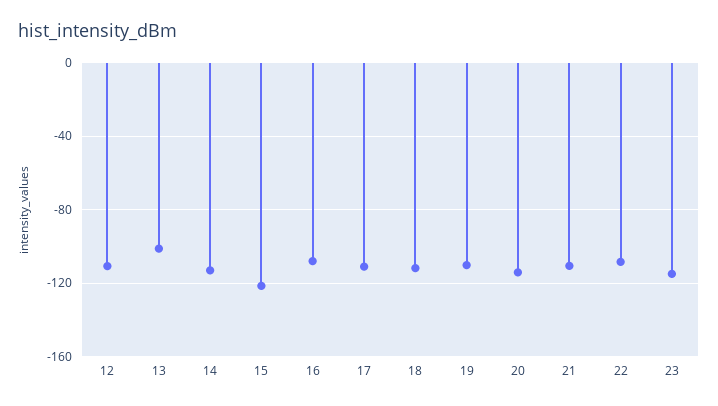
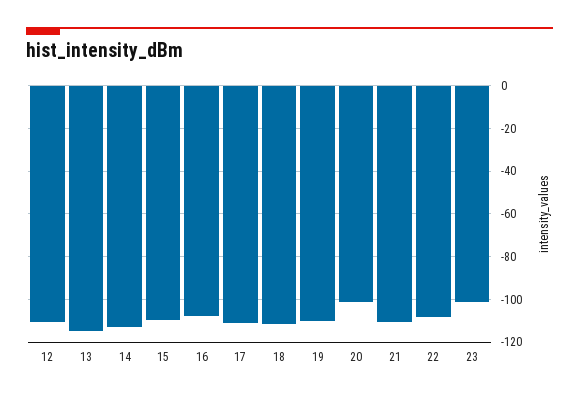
13: -100 -> -115
15: -120 -> -110
20: -115 -> -100
23: -115 -> -100

